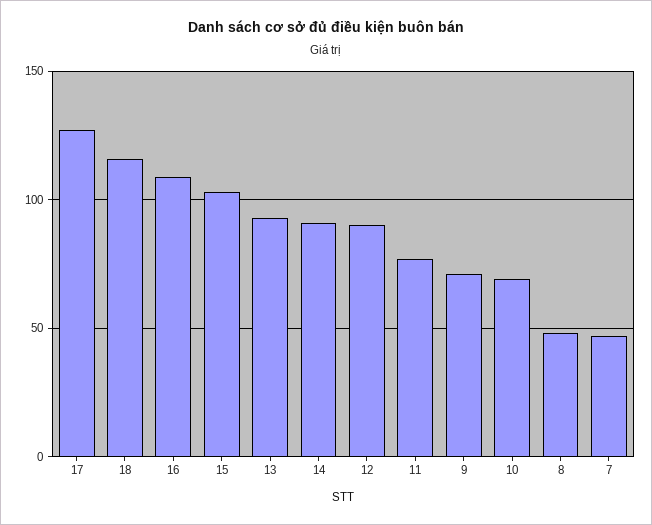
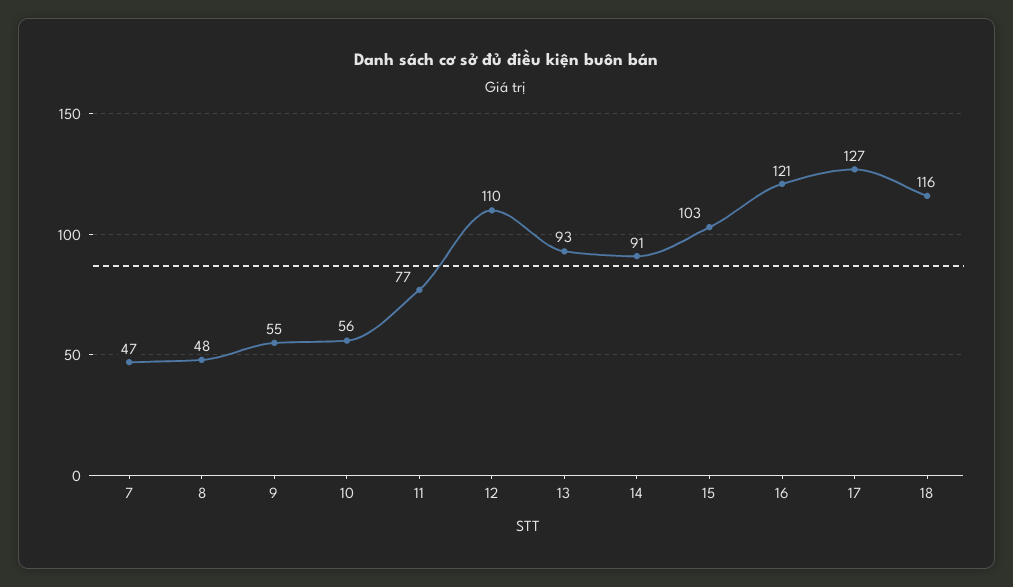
16: 110 -> 121
12: 90 -> 110
9: 70 -> 55
10: 70 -> 56

